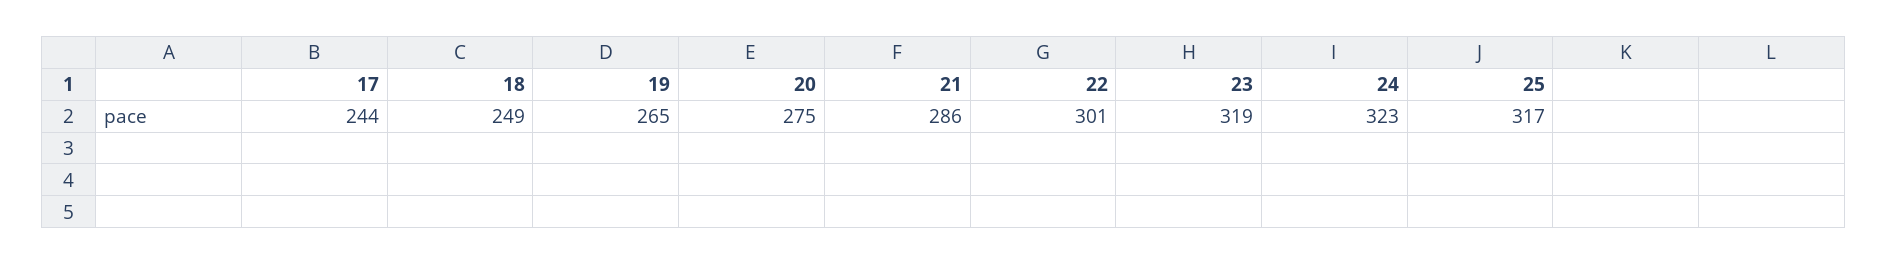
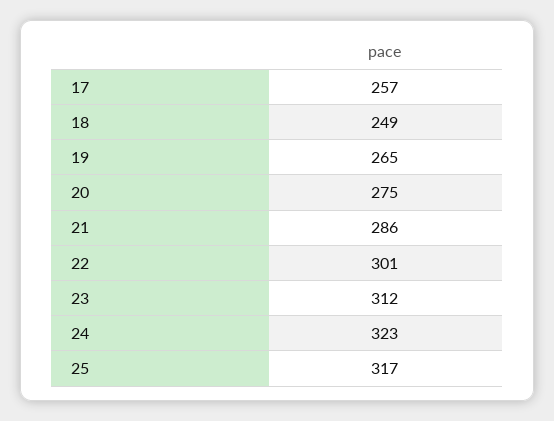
17: 244 -> 257
23: 319 -> 312

